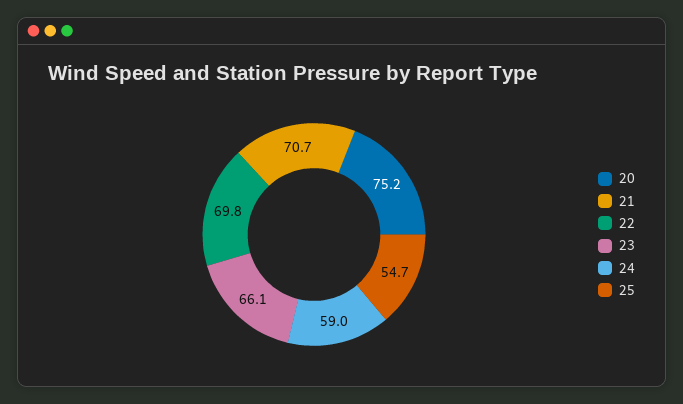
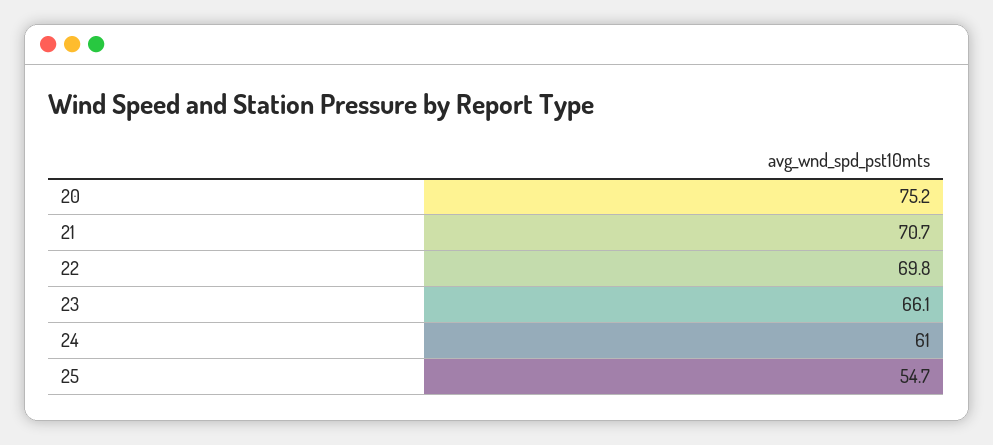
24: 59 -> 61

